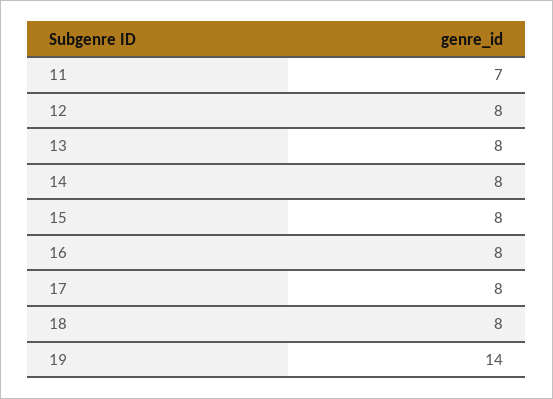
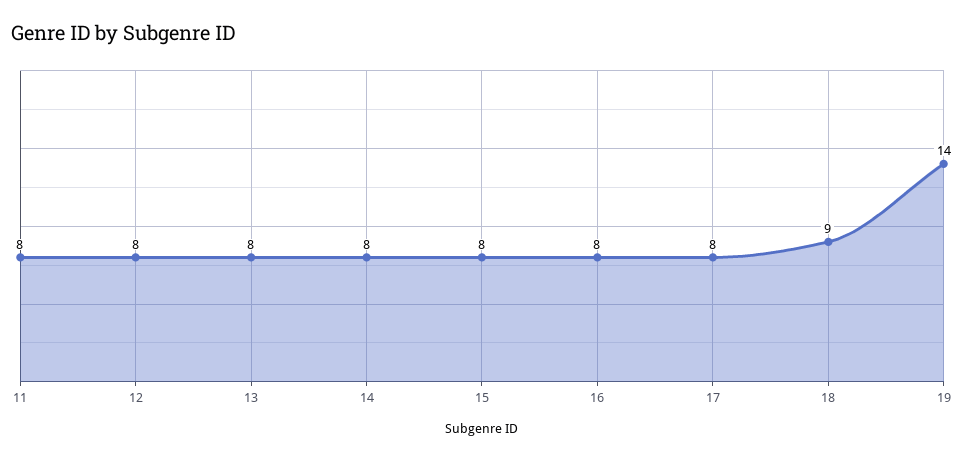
11: 7 -> 8
18: 8 -> 9

